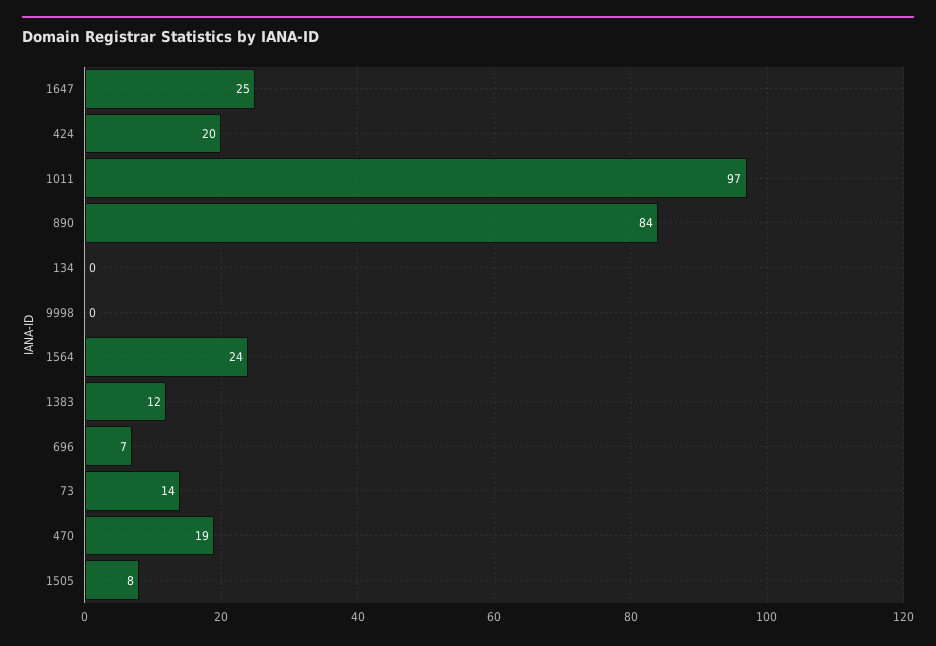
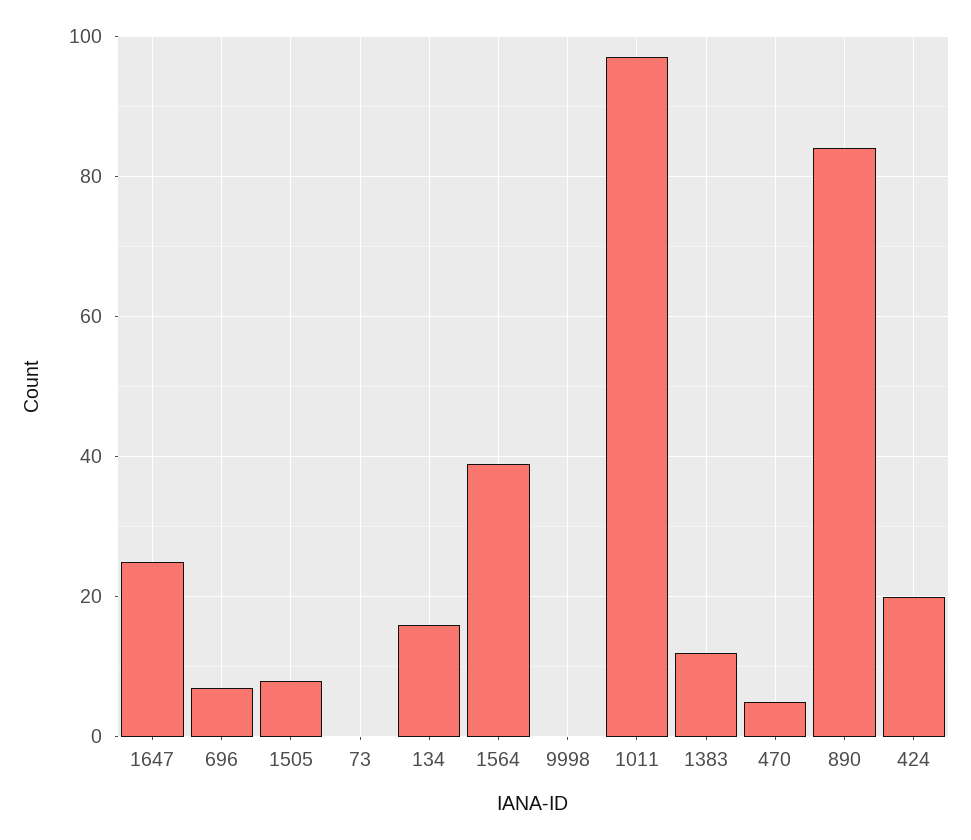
134: 0 -> 15
1564: 24 -> 40
73: 14 -> 0
470: 19 -> 5

